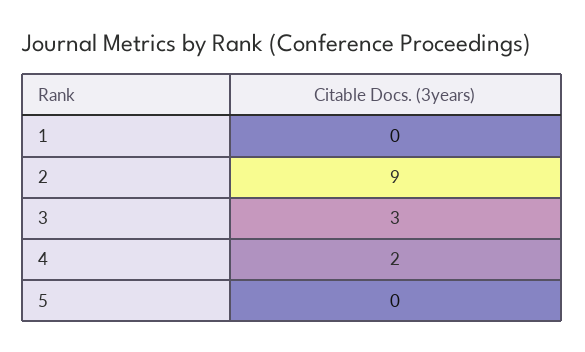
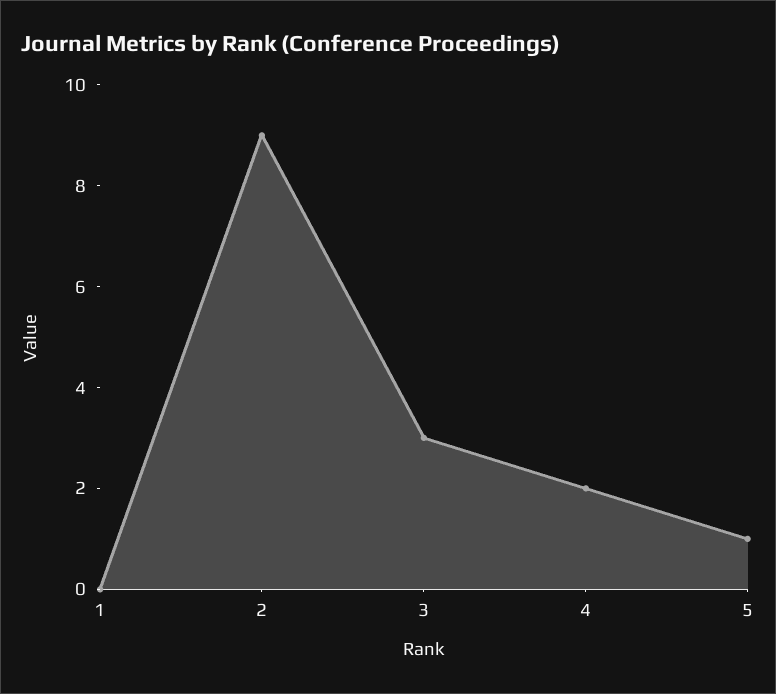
5: 0 -> 1

